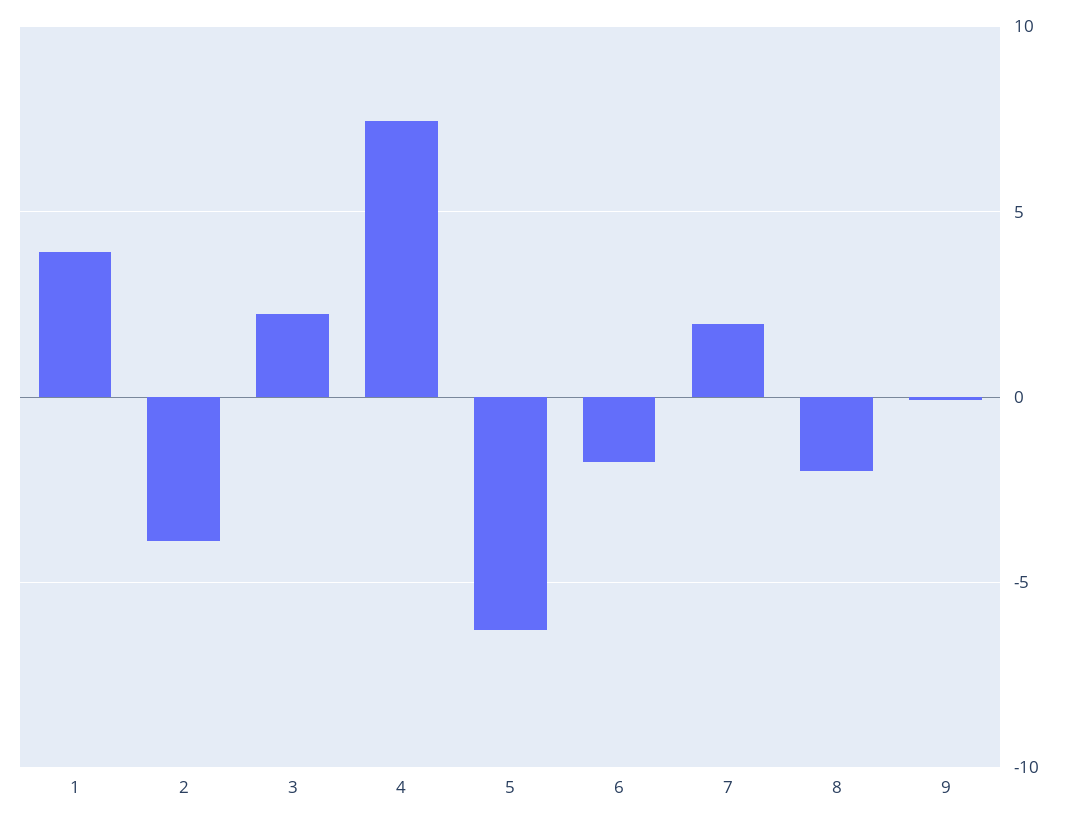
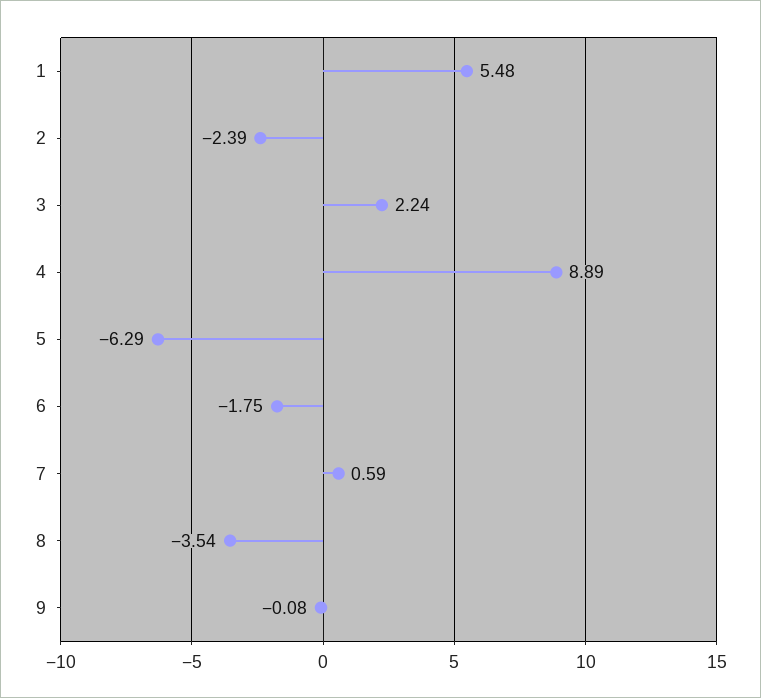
1: 4 -> 5.48
2: -4 -> -2.39
4: 7.5 -> 8.89
7: 2 -> 0.59
8: -2 -> -3.54

